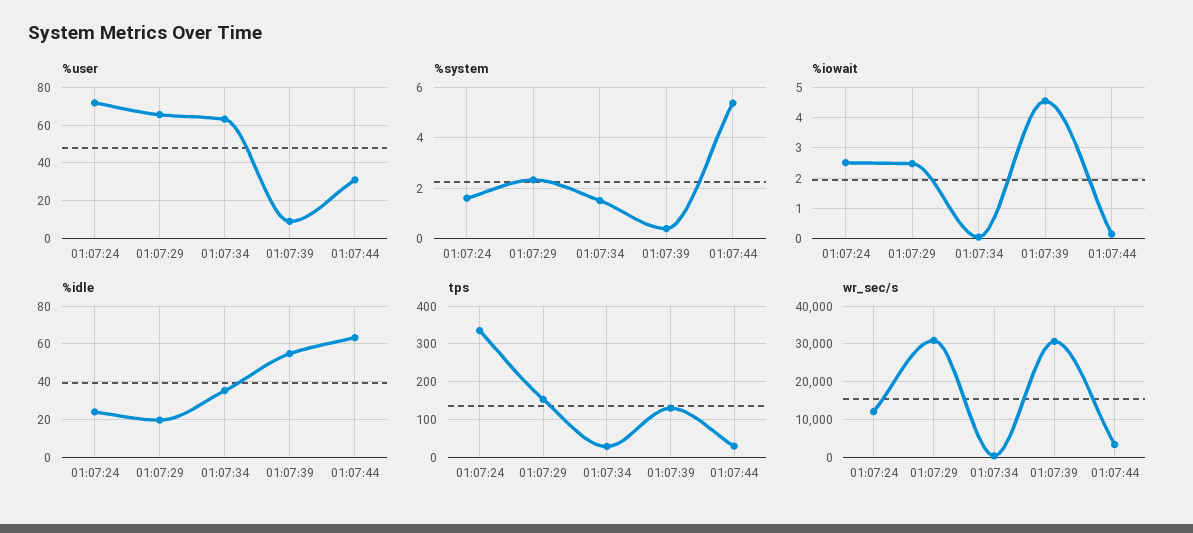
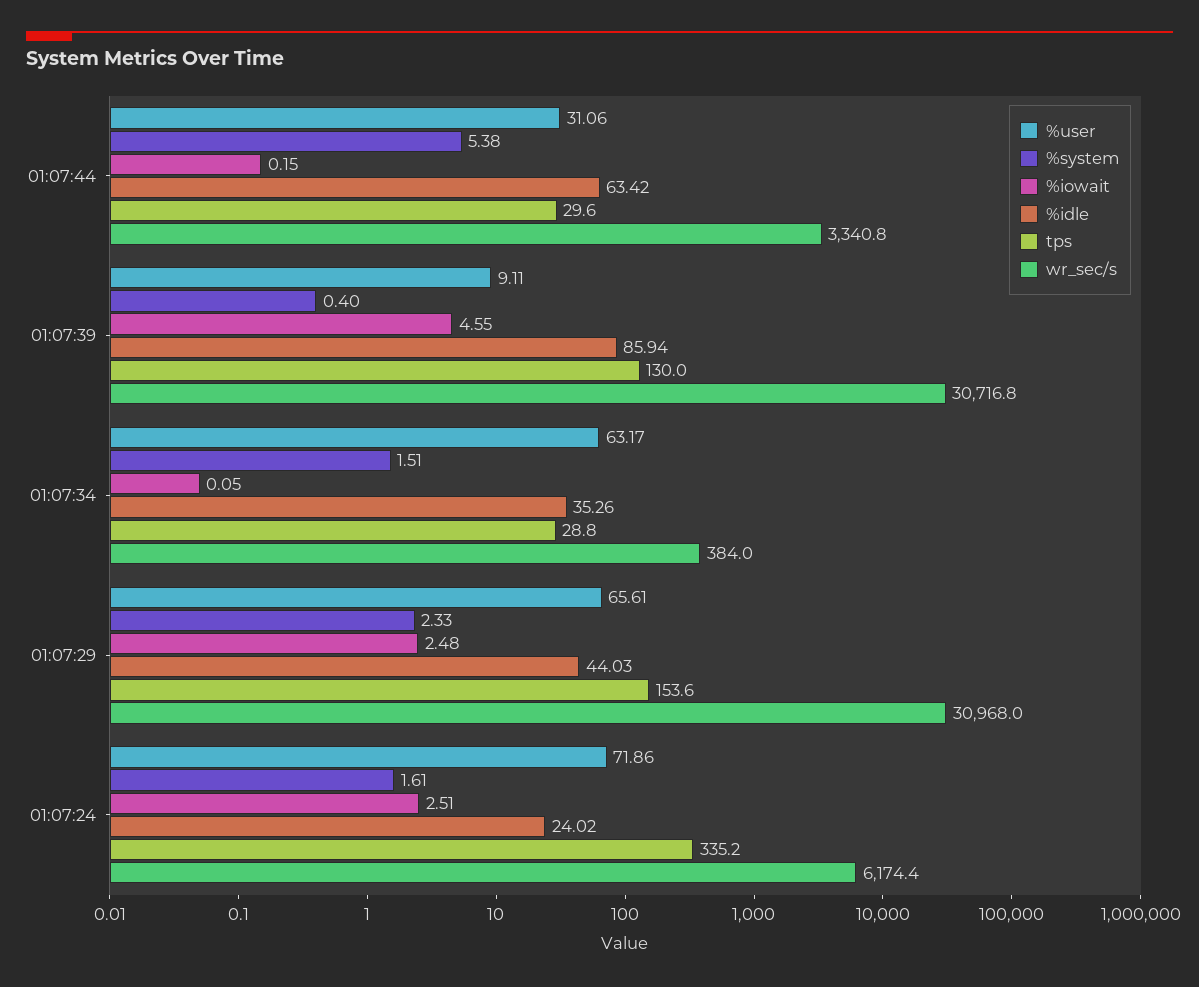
%idle, 01:07:29: 20 -> 44.03
%idle, 01:07:39: 55 -> 85.94
wr_sec/s, 01:07:24: 12000 -> 6174.4

